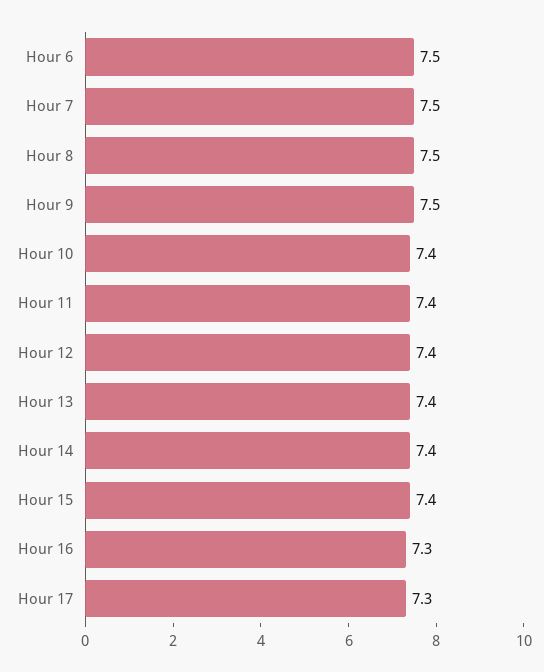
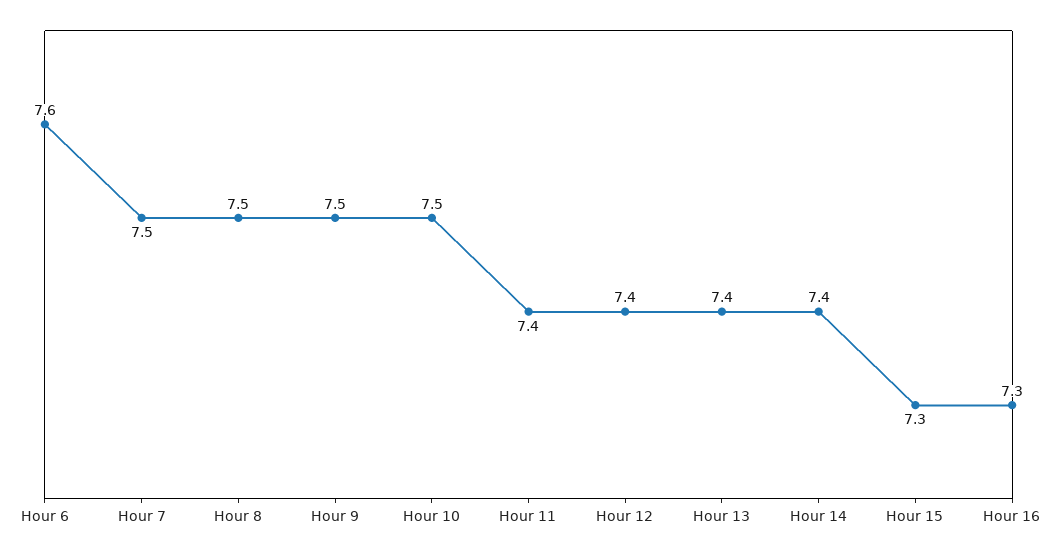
Hour 6: 7.5 -> 7.6
Hour 10: 7.4 -> 7.5
Hour 15: 7.4 -> 7.3
Hour 17: 7.3 -> none

